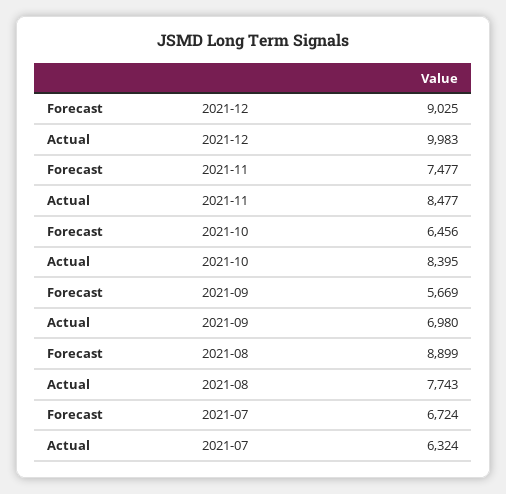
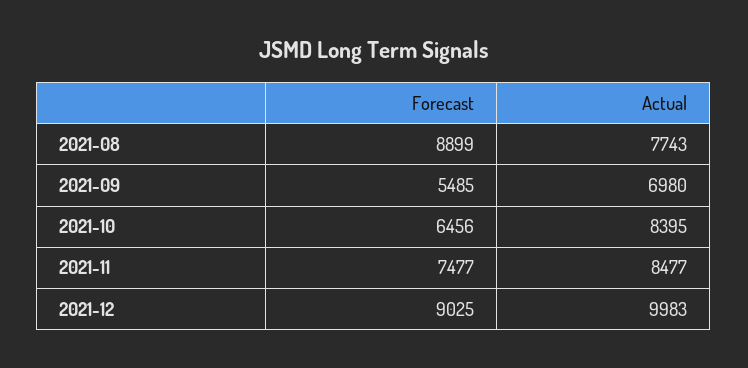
Forecast, 2021-09: 5669 -> 5485
Forecast, 2021-07: 6724 -> none
Actual, 2021-07: 6324 -> none

